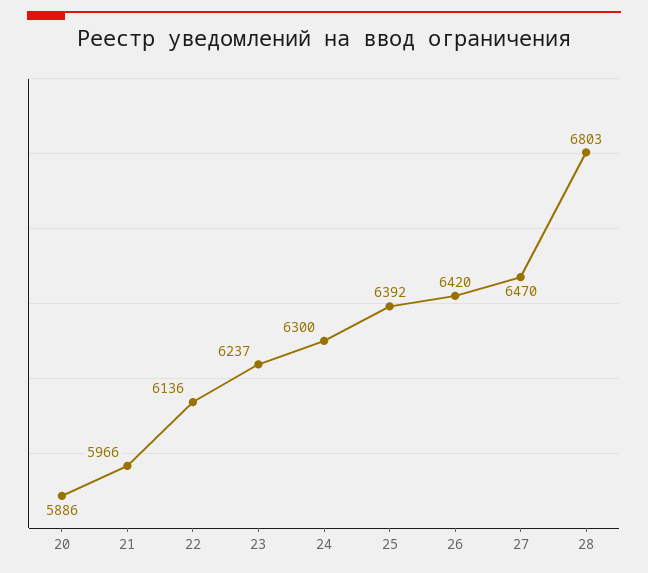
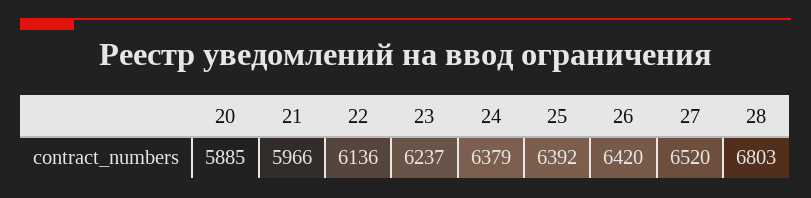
20: 5886 -> 5885
24: 6300 -> 6379
27: 6470 -> 6520

